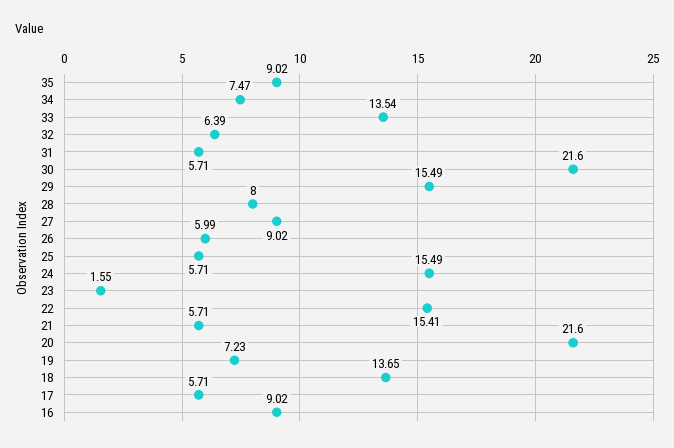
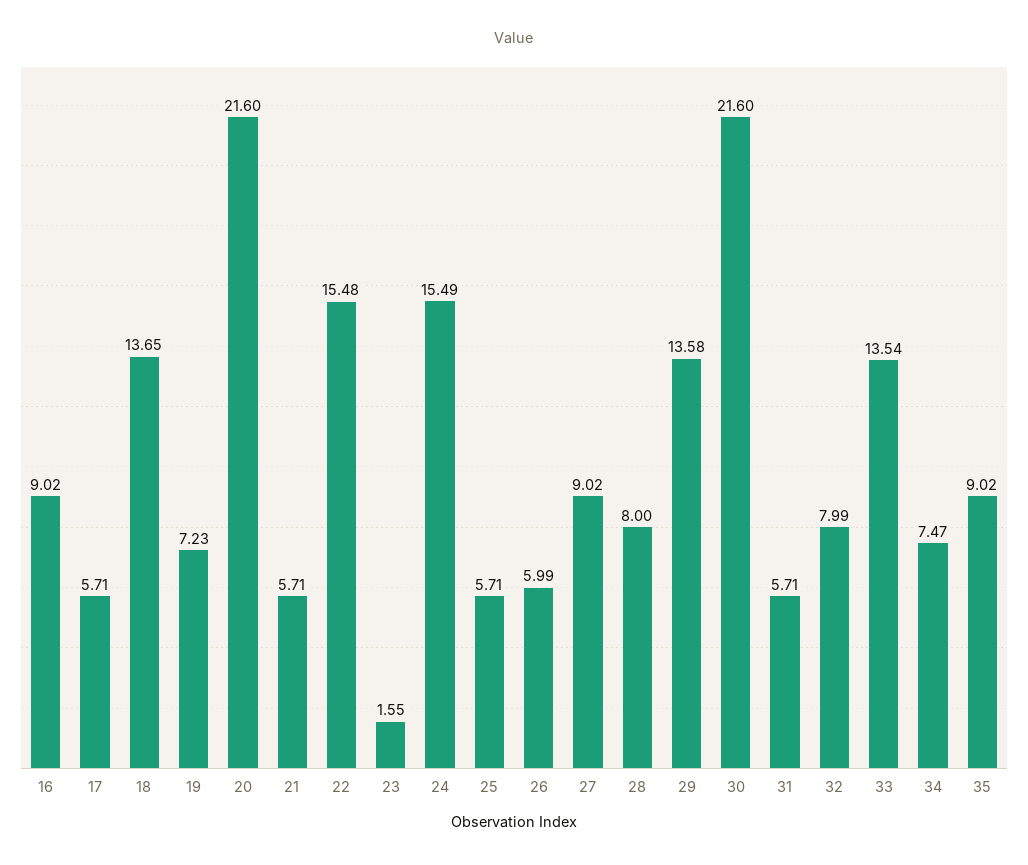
32: 6.39 -> 7.99
29: 15.49 -> 13.58
22: 15.41 -> 15.48

